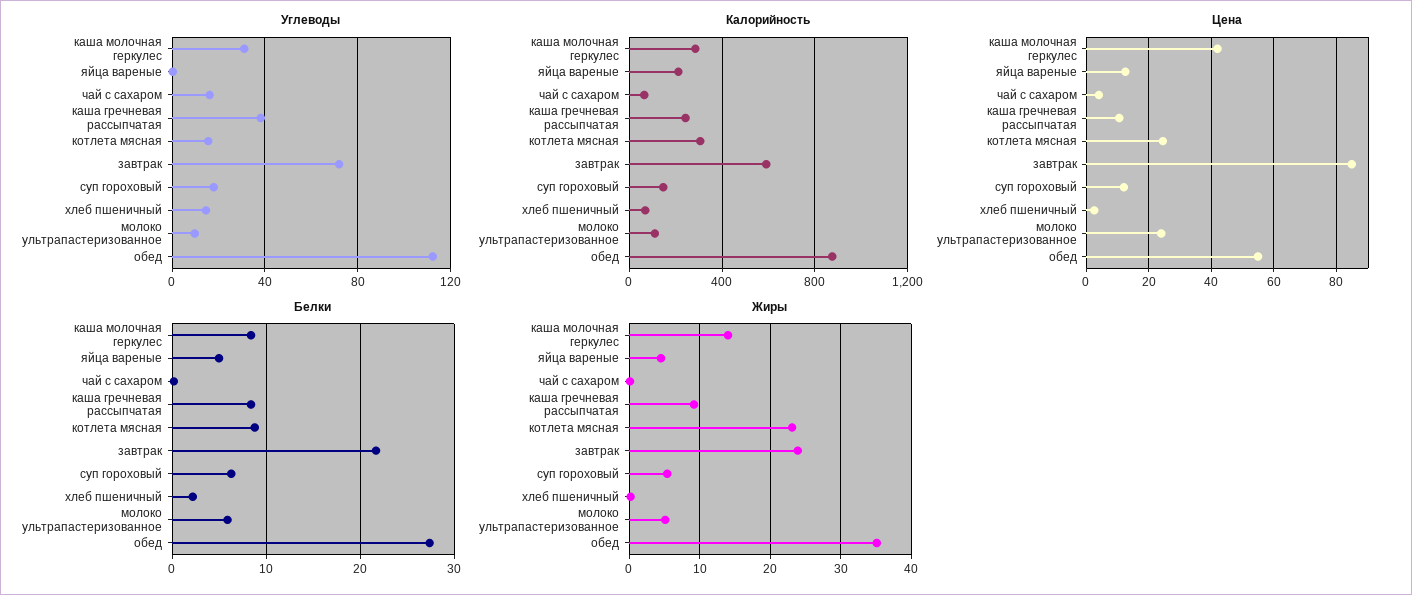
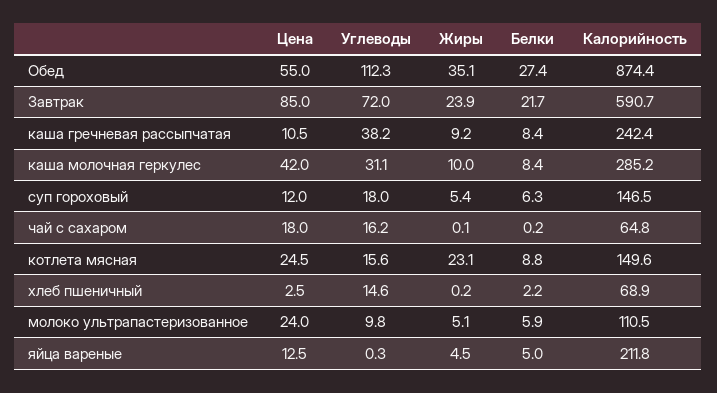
Калорийность, котлета мясная: 300 -> 149.6
Цена, чай с сахаром: 4 -> 18
Жиры, каша молочная геркулес: 14 -> 10

